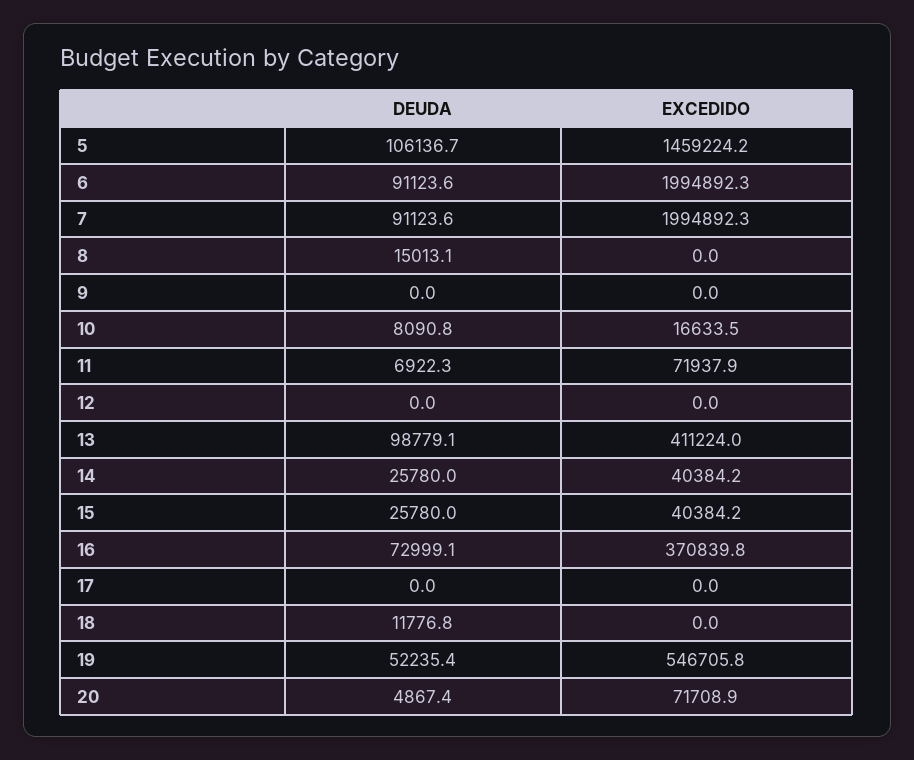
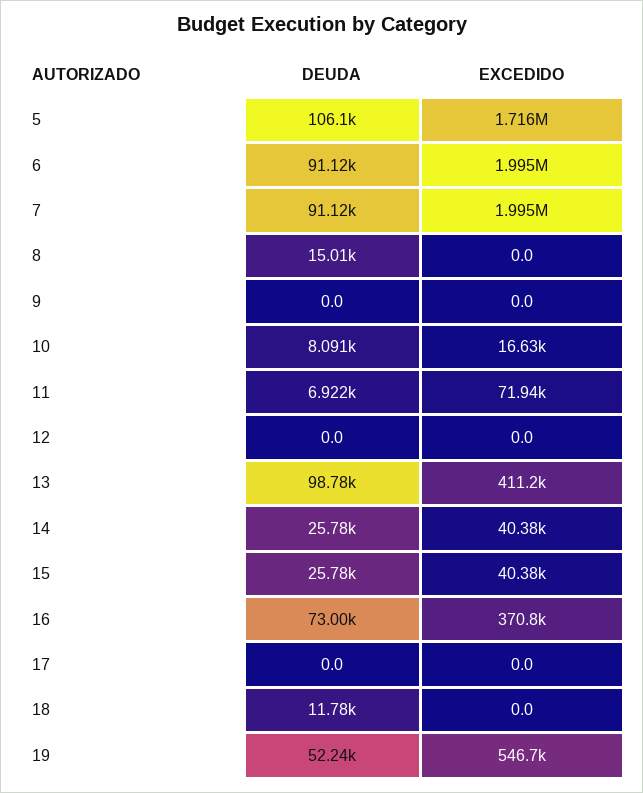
EXCEDIDO, 5: 1459224.2 -> 1716000
DEUDA, 20: 4867.4 -> none
EXCEDIDO, 20: 71708.9 -> none

